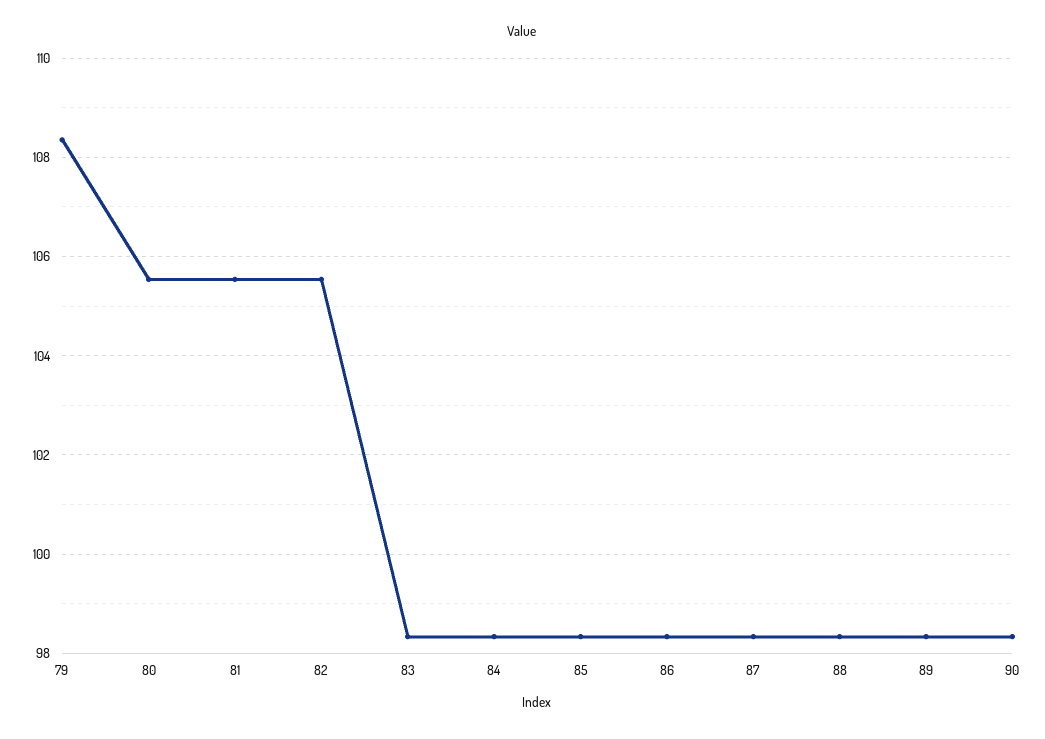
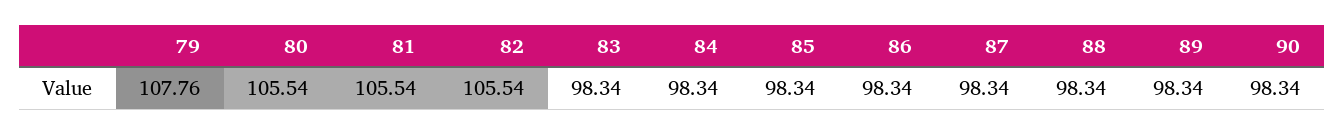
79: 108.4 -> 107.76

